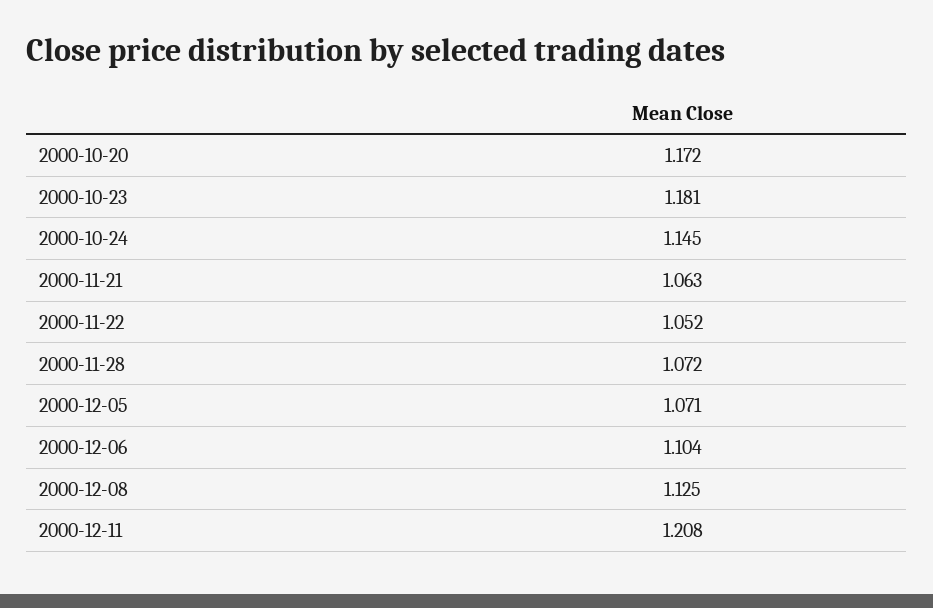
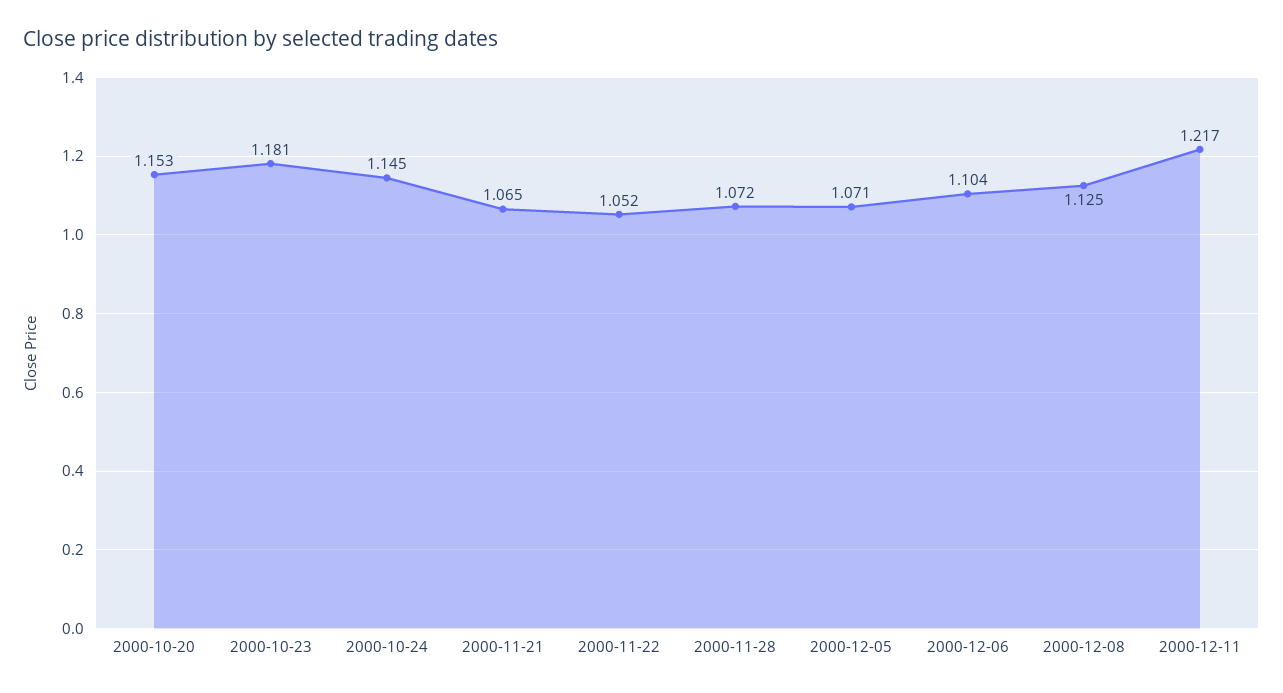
2000-10-20: 1.172 -> 1.153
2000-11-21: 1.063 -> 1.065
2000-12-11: 1.208 -> 1.217

